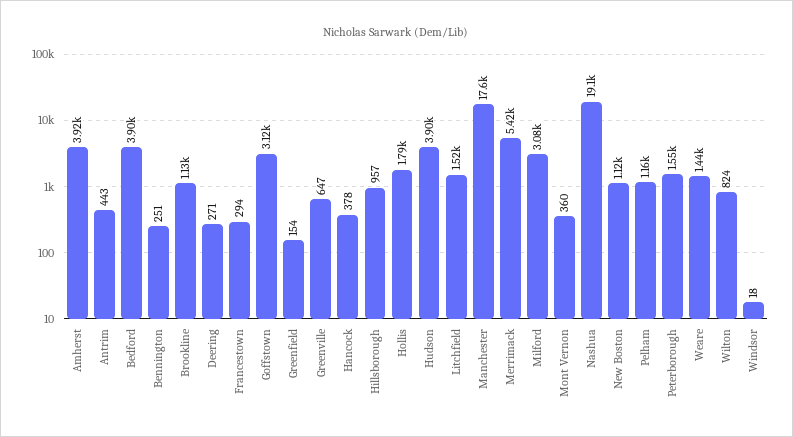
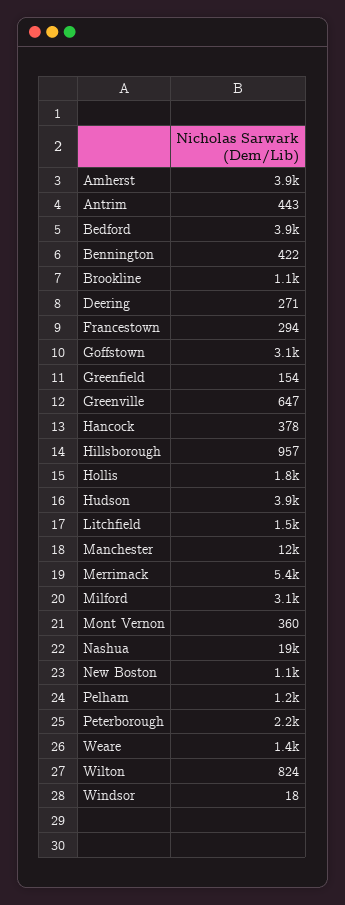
Bennington: 251 -> 422
Manchester: 17600 -> 12000
Peterborough: 1550 -> 2200

